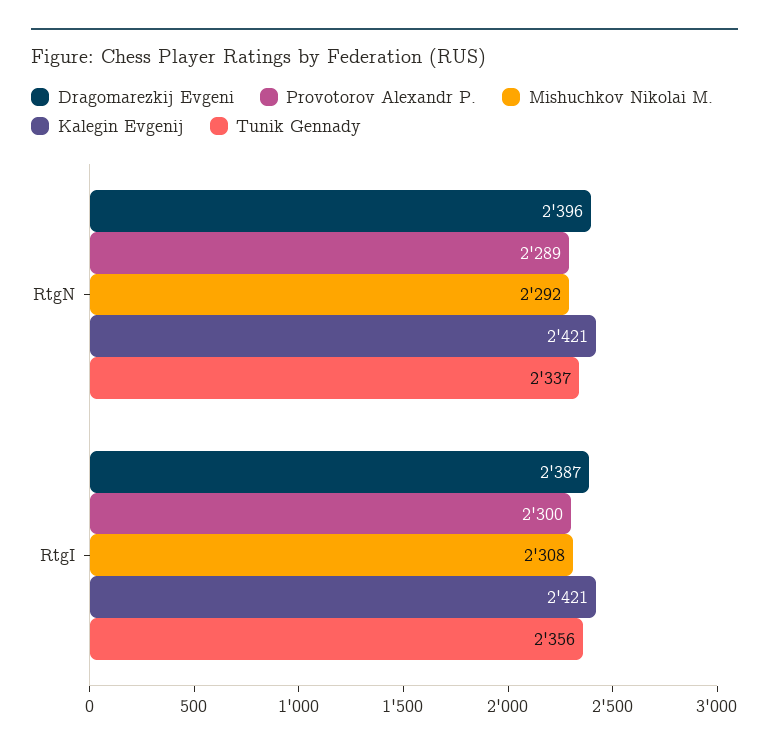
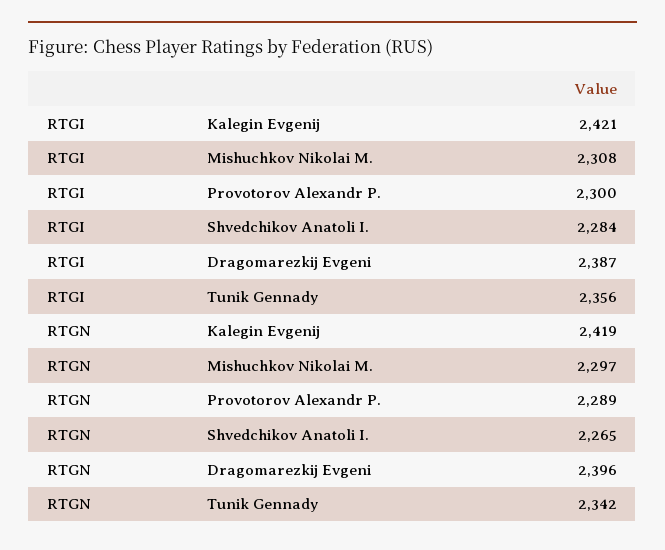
Mishuchkov Nikolai M., RtgN: 2292 -> 2297
Kalegin Evgenij, RtgN: 2421 -> 2419
Tunik Gennady, RtgN: 2337 -> 2342
Shvedchikov Anatoli I., RtgI: none -> 2284
Shvedchikov Anatoli I., RtgN: none -> 2265

